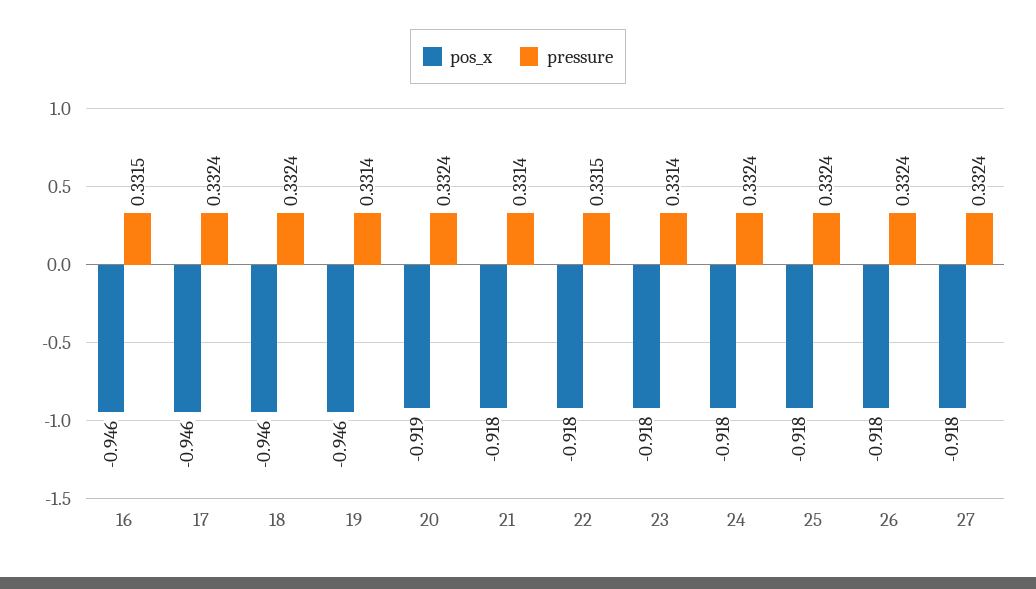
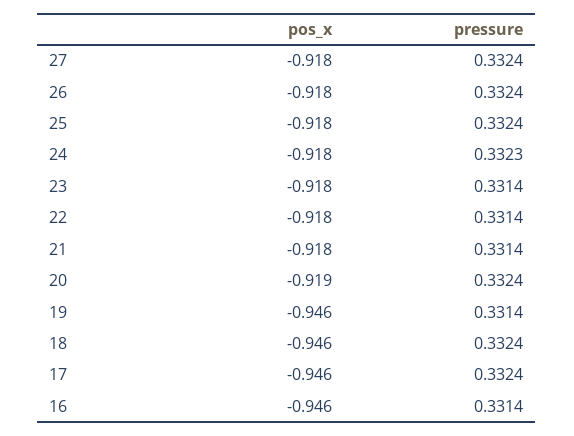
pressure, 16: 0.3315 -> 0.3314
pressure, 22: 0.3315 -> 0.3314
pressure, 24: 0.3324 -> 0.3323

